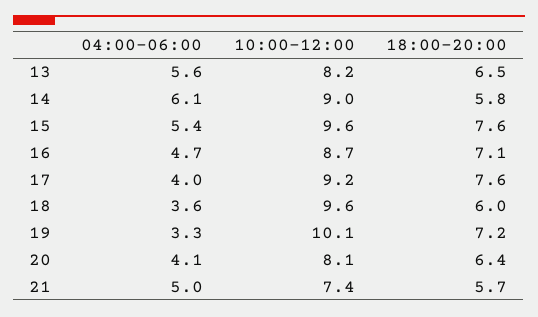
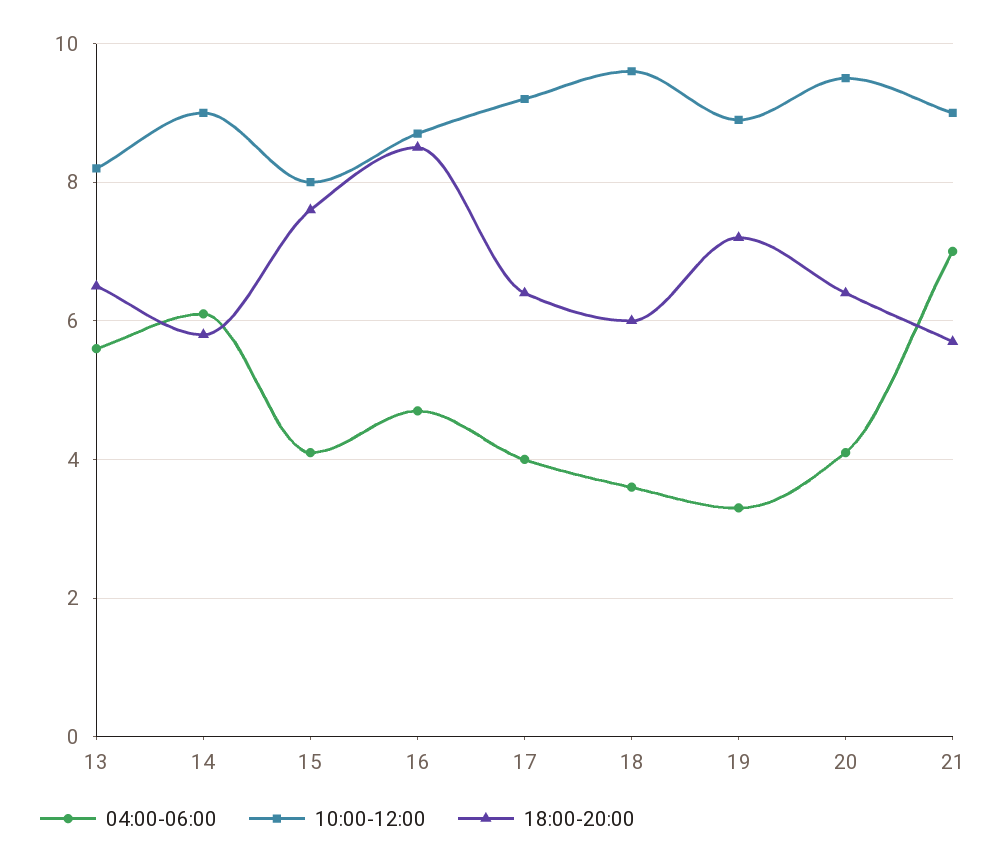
04:00-06:00, 15: 5.4 -> 4
10:00-12:00, 15: 9.6 -> 8
18:00-20:00, 16: 7.1 -> 8.5
18:00-20:00, 17: 7.6 -> 6.5
10:00-12:00, 19: 10.1 -> 9
10:00-12:00, 20: 8.1 -> 9.5
04:00-06:00, 21: 5 -> 7
10:00-12:00, 21: 7.4 -> 9

